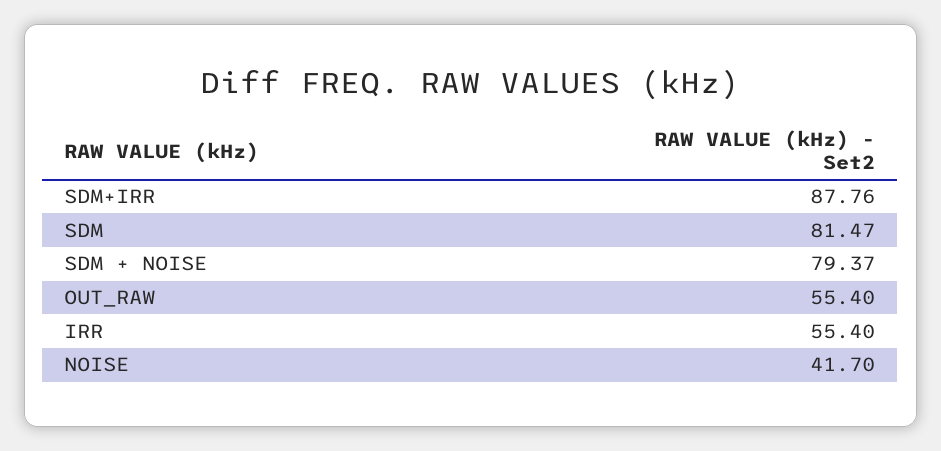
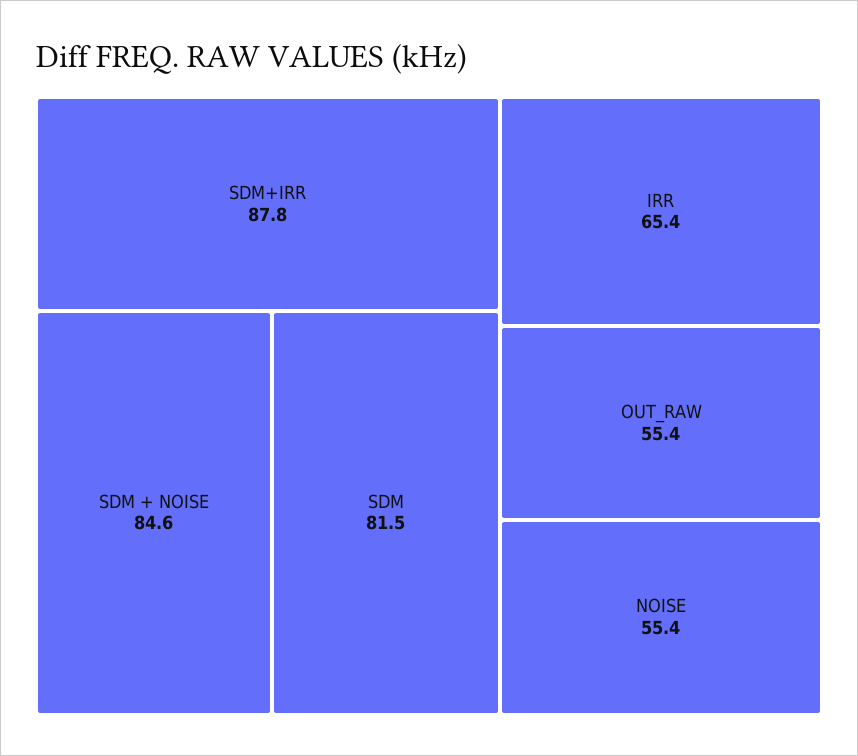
SDM + NOISE: 79.37 -> 84.6
IRR: 55.4 -> 65.4
NOISE: 41.7 -> 55.4

